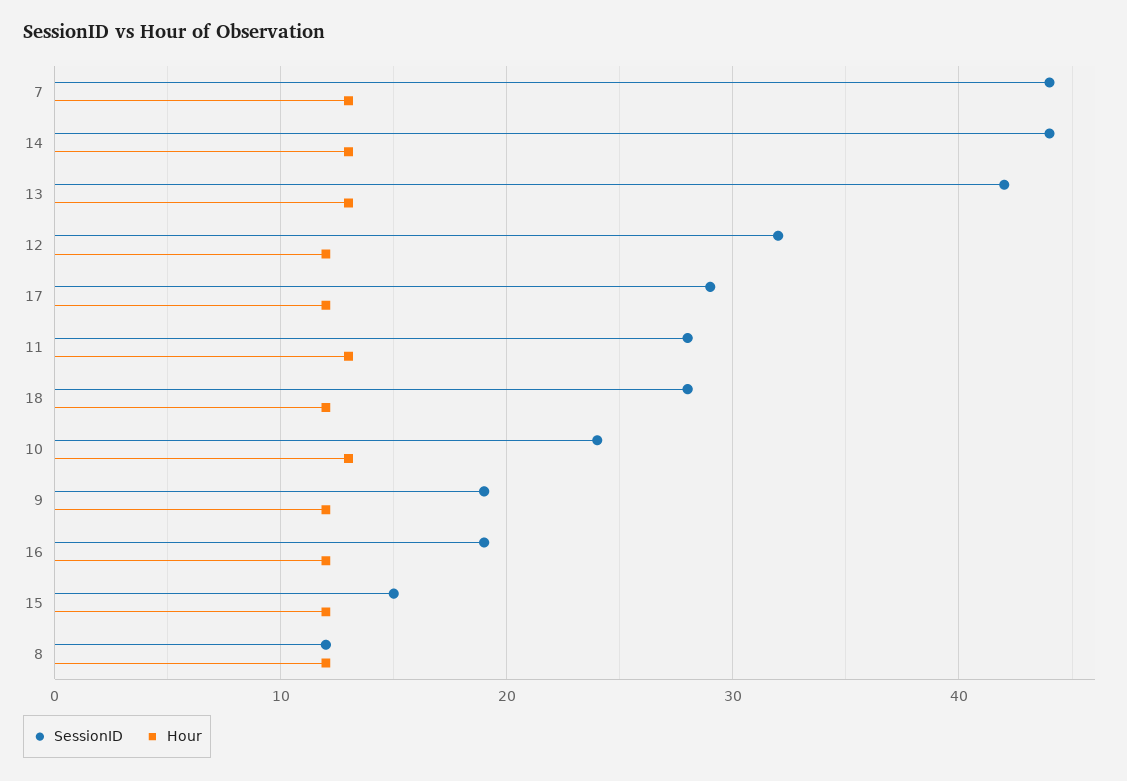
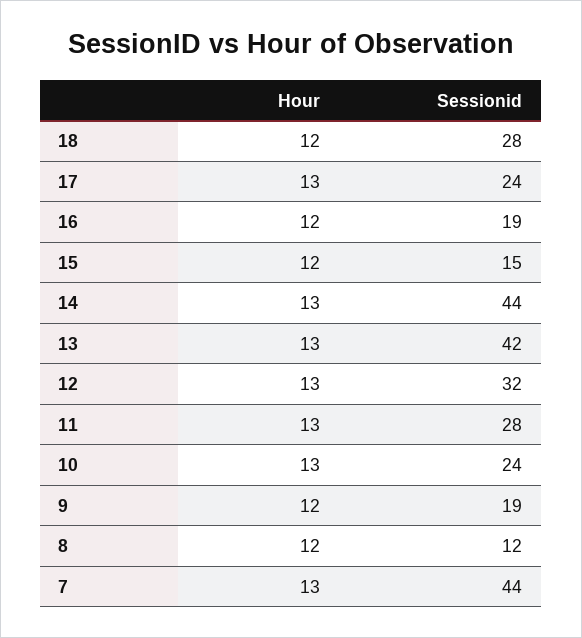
Hour, 12: 12 -> 13
SessionID, 17: 29 -> 24
Hour, 17: 12 -> 13

